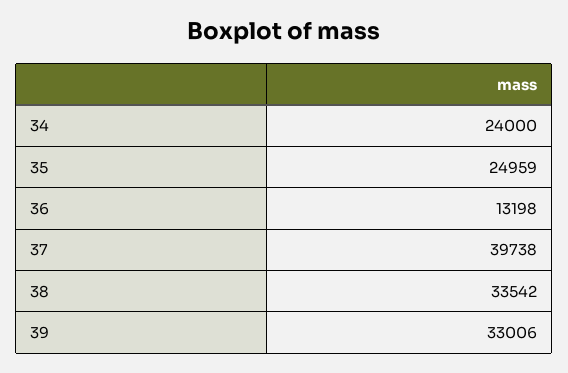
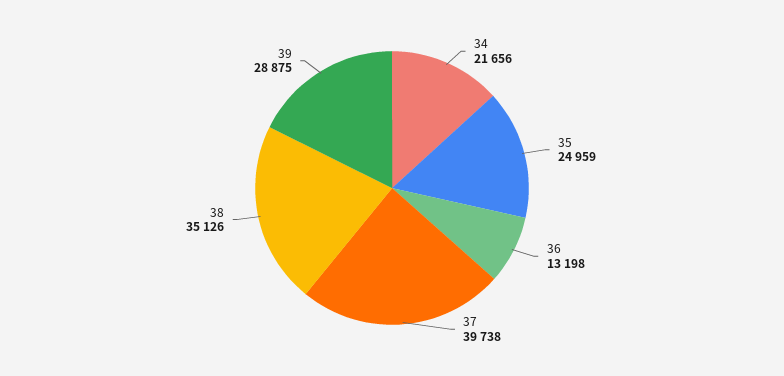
34: 24000 -> 21656
38: 33542 -> 35126
39: 33006 -> 28875

